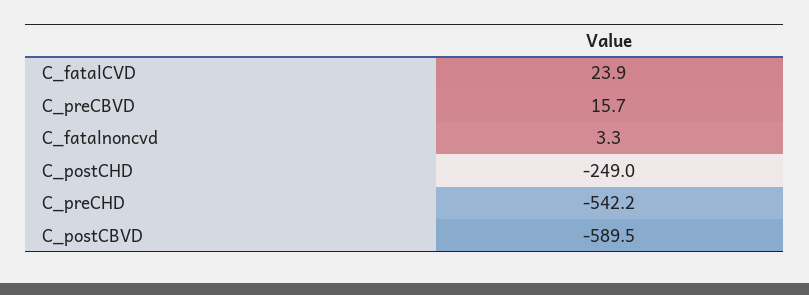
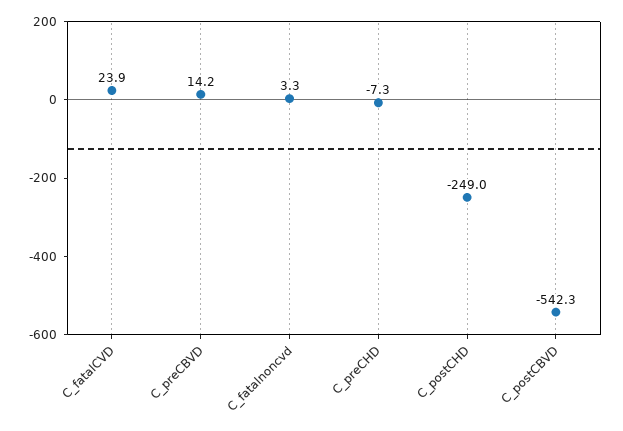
C_preCBVD: 15.7 -> 14.2
C_preCHD: -542.2 -> -7.3
C_postCBVD: -589.5 -> -542.3

